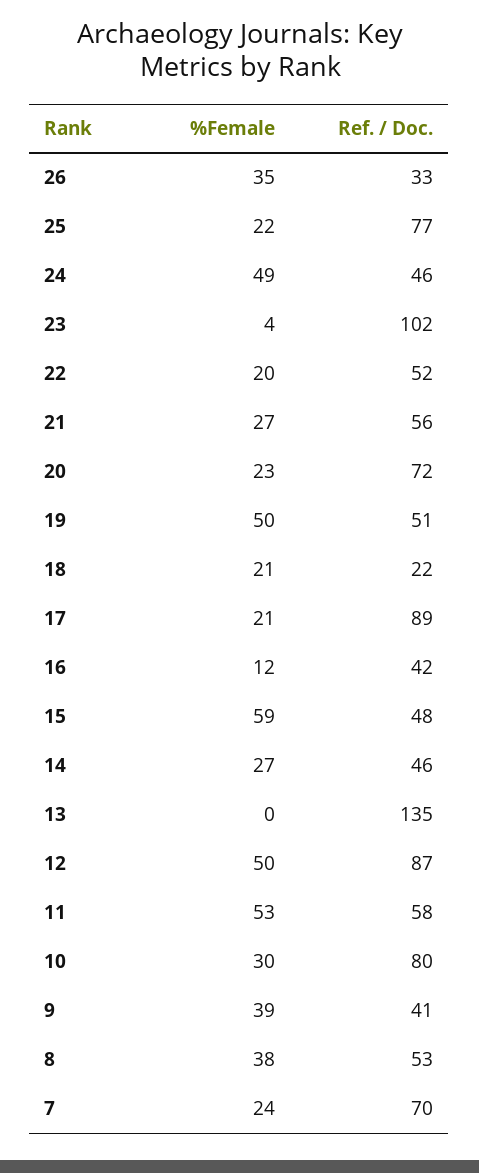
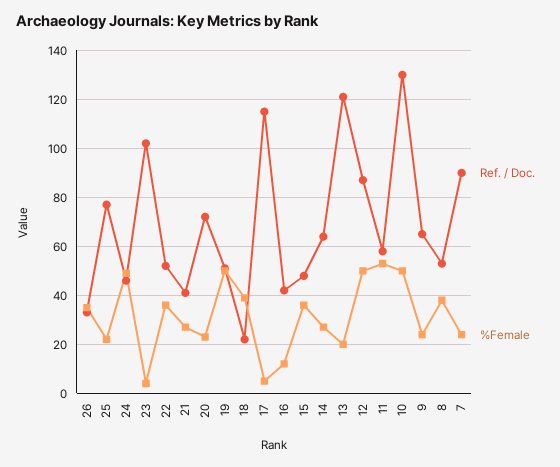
%Female, 22: 20 -> 35
Ref. / Doc., 21: 56 -> 40
%Female, 18: 21 -> 40
%Female, 17: 21 -> 5
Ref. / Doc., 17: 89 -> 115
%Female, 15: 59 -> 35
Ref. / Doc., 14: 46 -> 65
%Female, 13: 0 -> 20
Ref. / Doc., 13: 135 -> 120
%Female, 10: 30 -> 50
Ref. / Doc., 10: 80 -> 130
%Female, 9: 39 -> 25
Ref. / Doc., 9: 41 -> 65
Ref. / Doc., 7: 70 -> 90

